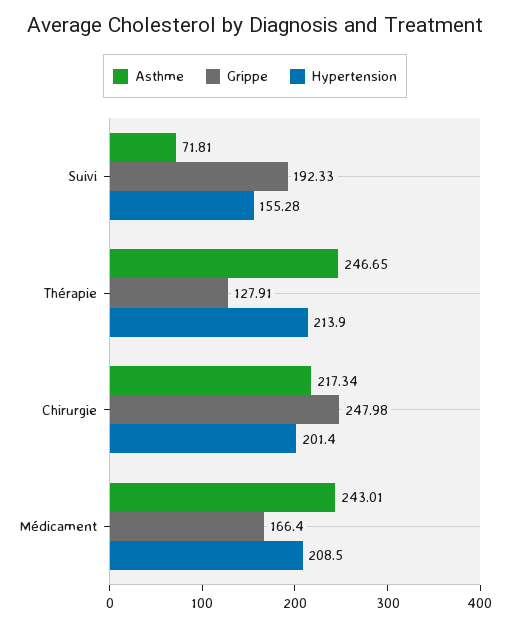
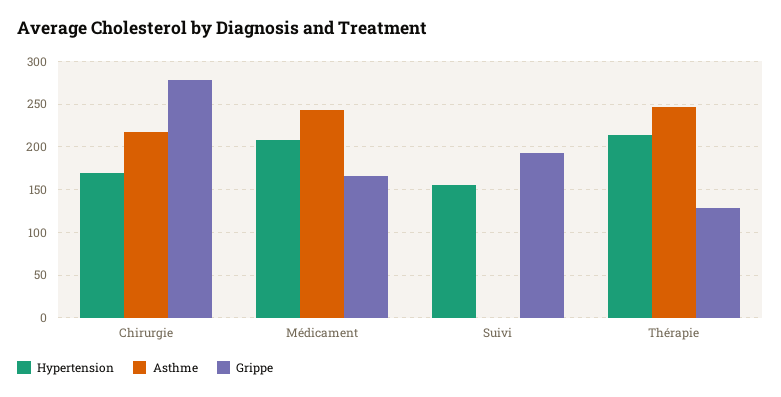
Asthme, Suivi: 71.81 -> 0
Grippe, Chirurgie: 247.98 -> 280
Hypertension, Chirurgie: 201.4 -> 170

